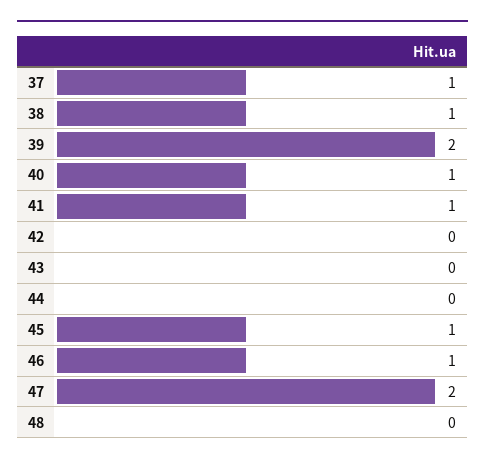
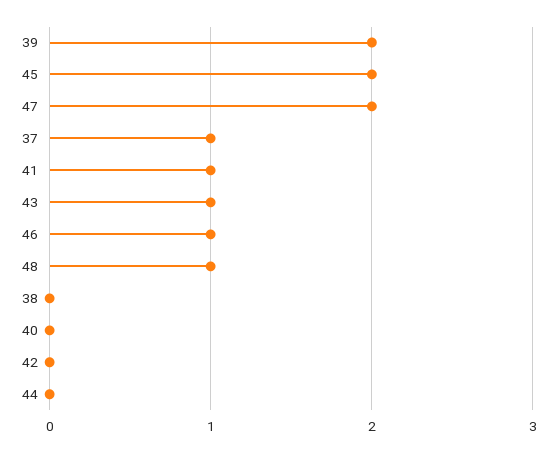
38: 1 -> 0
40: 1 -> 0
43: 0 -> 1
45: 1 -> 2
48: 0 -> 1

